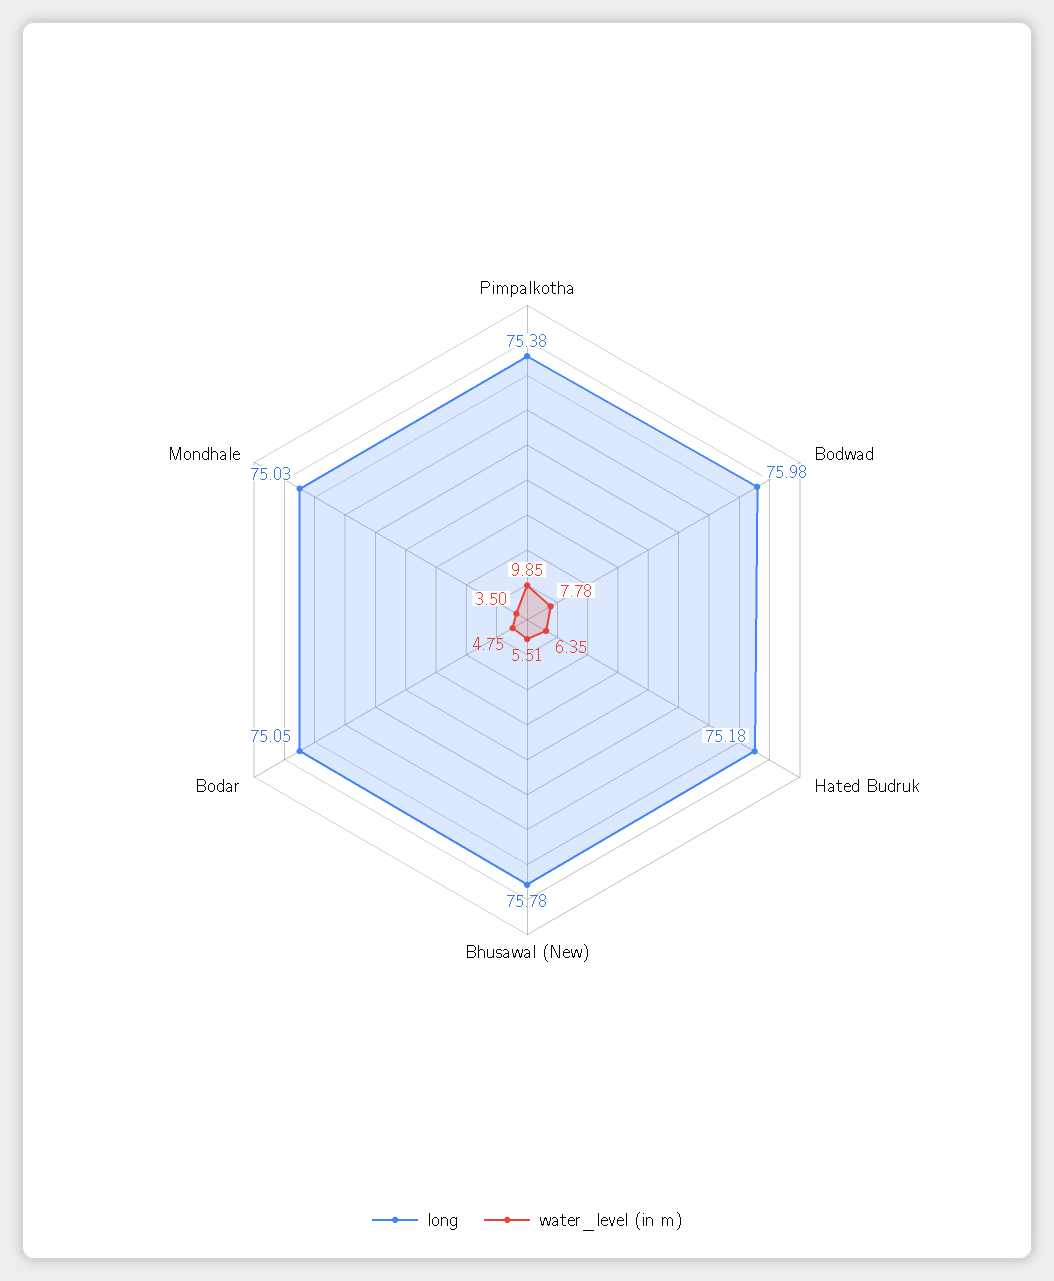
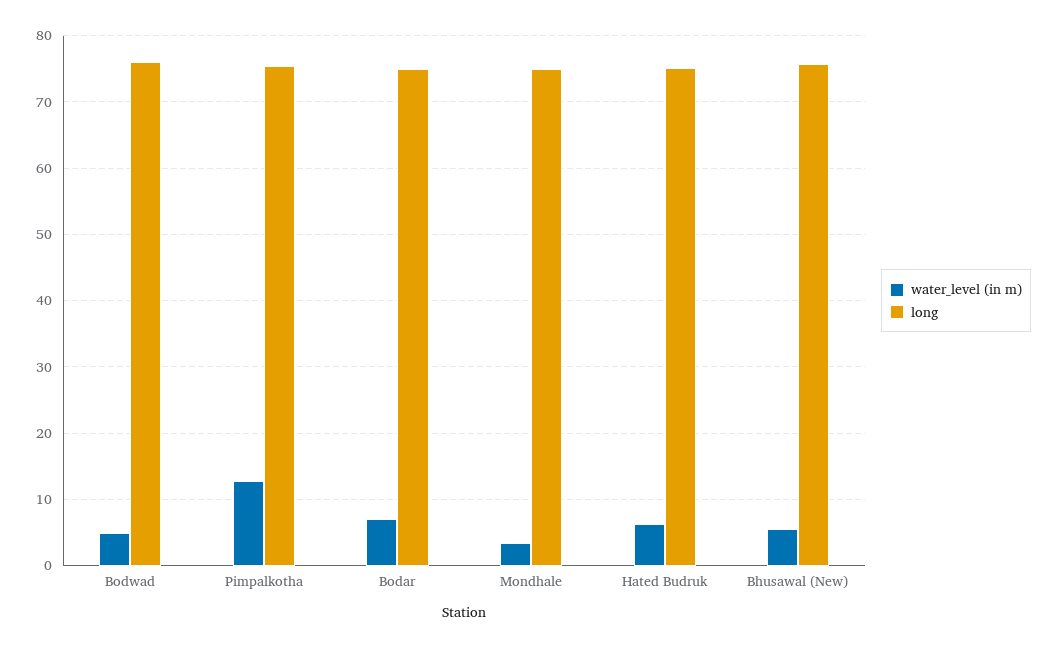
water_level (in m), Pimpalkotha: 9.85 -> 13
water_level (in m), Bodwad: 7.78 -> 5
water_level (in m), Bodar: 4.75 -> 7

